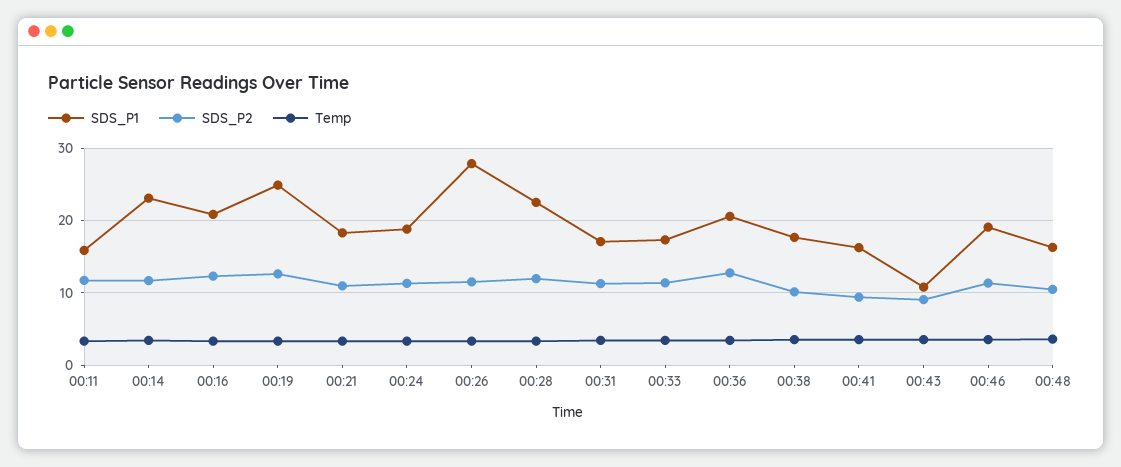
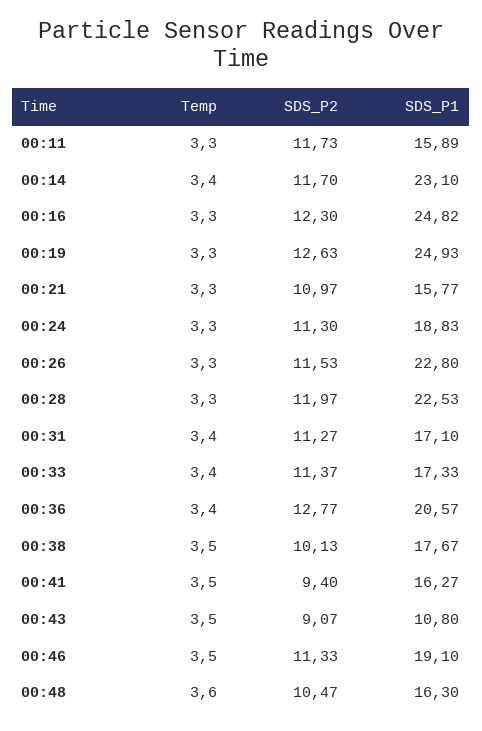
SDS_P1, 00:16: 21 -> 24.82
SDS_P1, 00:21: 18 -> 15.77
SDS_P1, 00:26: 28 -> 22.8

